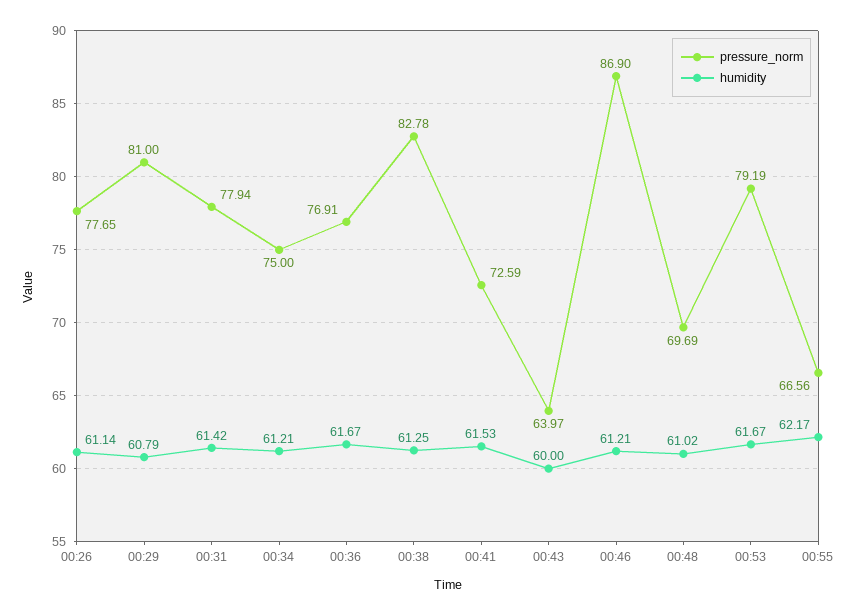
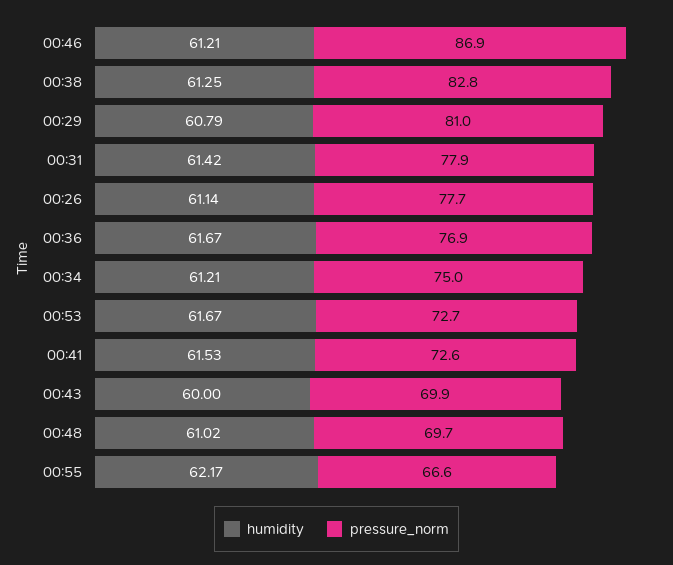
pressure_norm, 00:43: 63.97 -> 69.9
pressure_norm, 00:53: 79.19 -> 72.7

